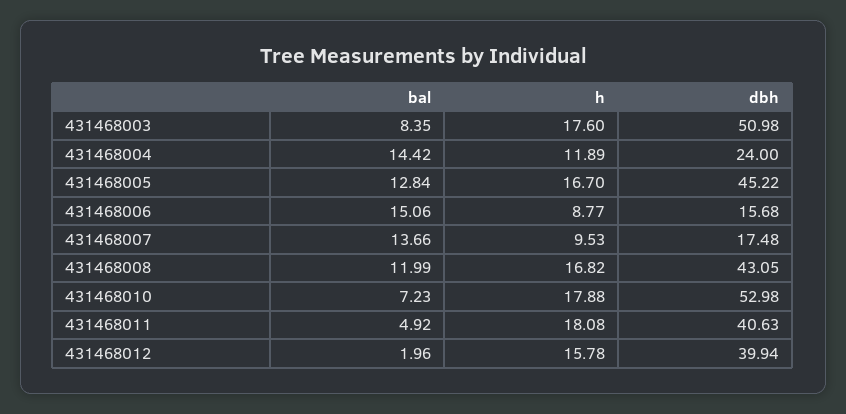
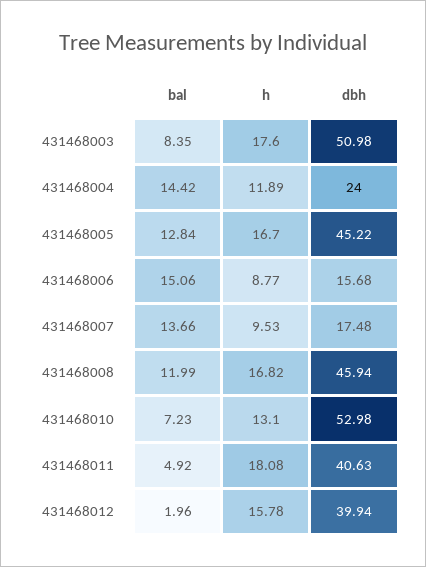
dbh, 431468008: 43.05 -> 45.94
h, 431468010: 17.88 -> 13.1

